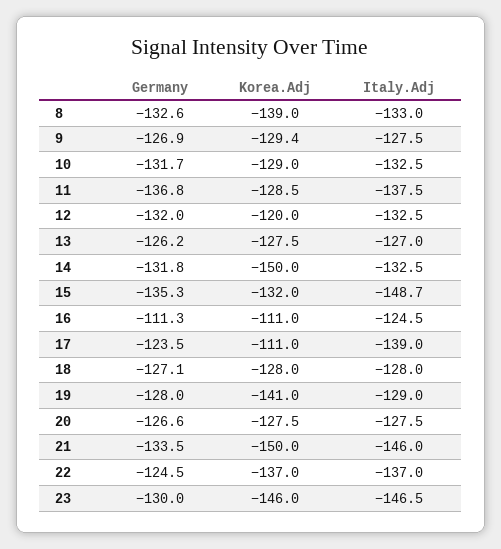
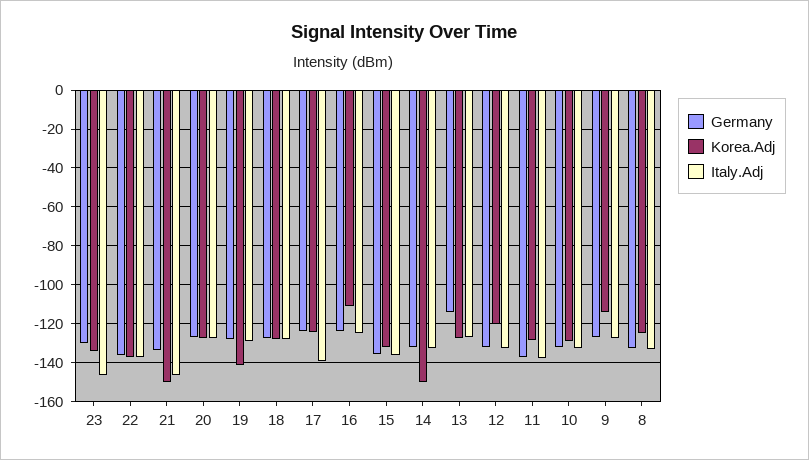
Korea.Adj, 8: -139 -> -125
Korea.Adj, 9: -129.4 -> -115
Germany, 13: -126.2 -> -115
Italy.Adj, 15: -148.7 -> -135
Germany, 16: -111.3 -> -125
Korea.Adj, 17: -111 -> -125
Germany, 22: -124.5 -> -135
Korea.Adj, 23: -146 -> -135

